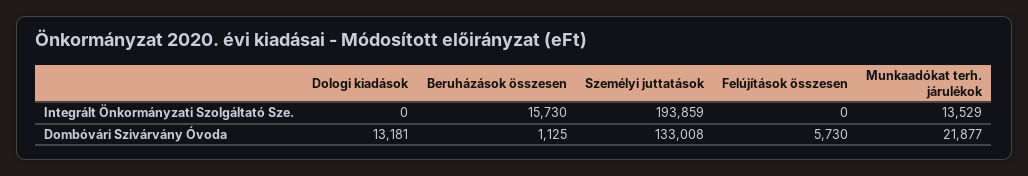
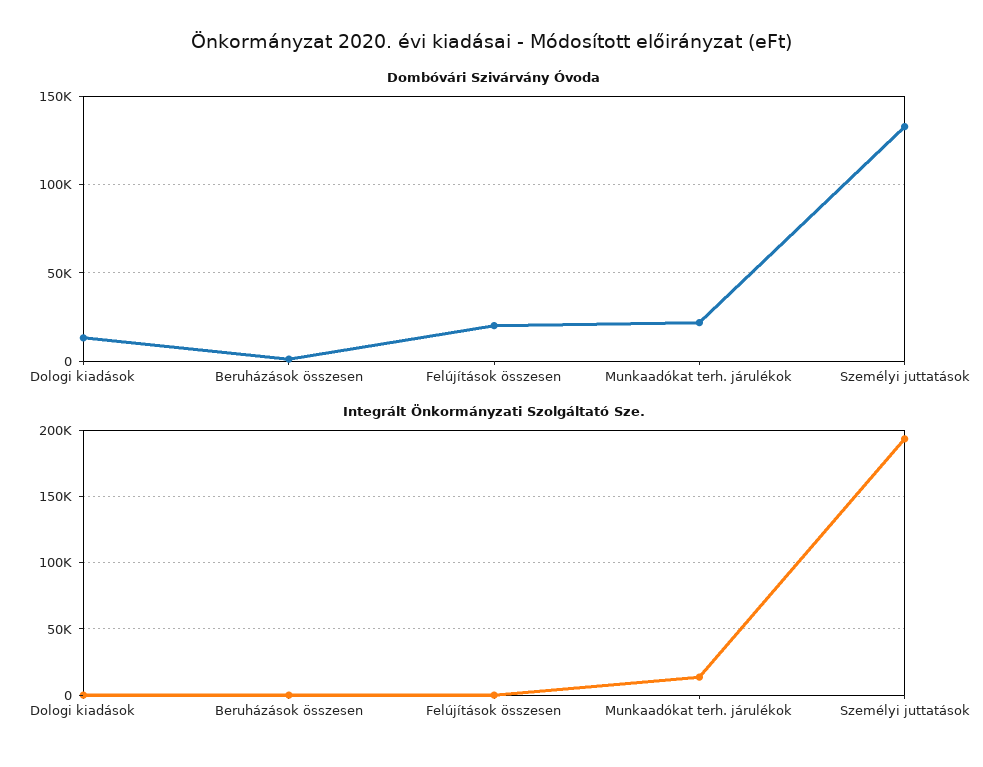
Integrált Önkormányzati Szolgáltató Sze., Beruházások összesen: 15730 -> 0
Dombóvári Szivárvány Óvoda, Felújítások összesen: 5730 -> 20000

